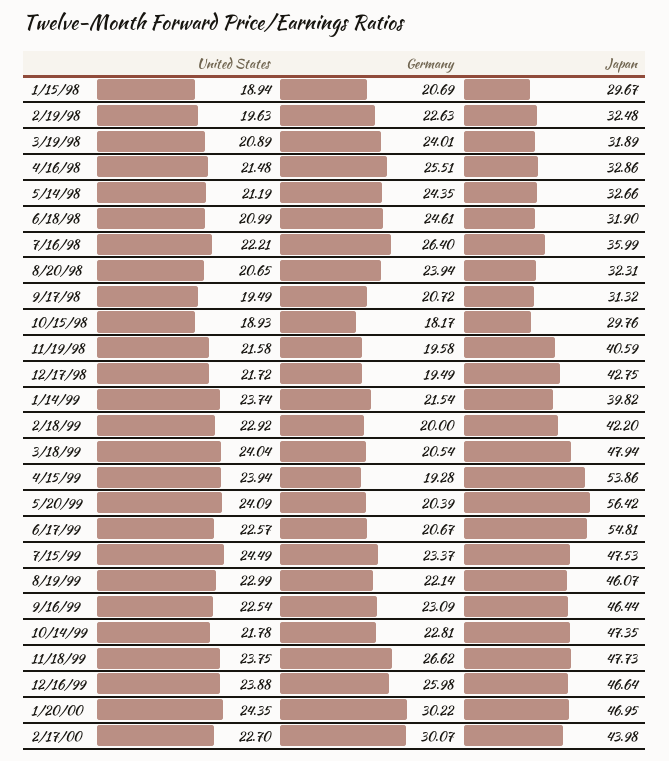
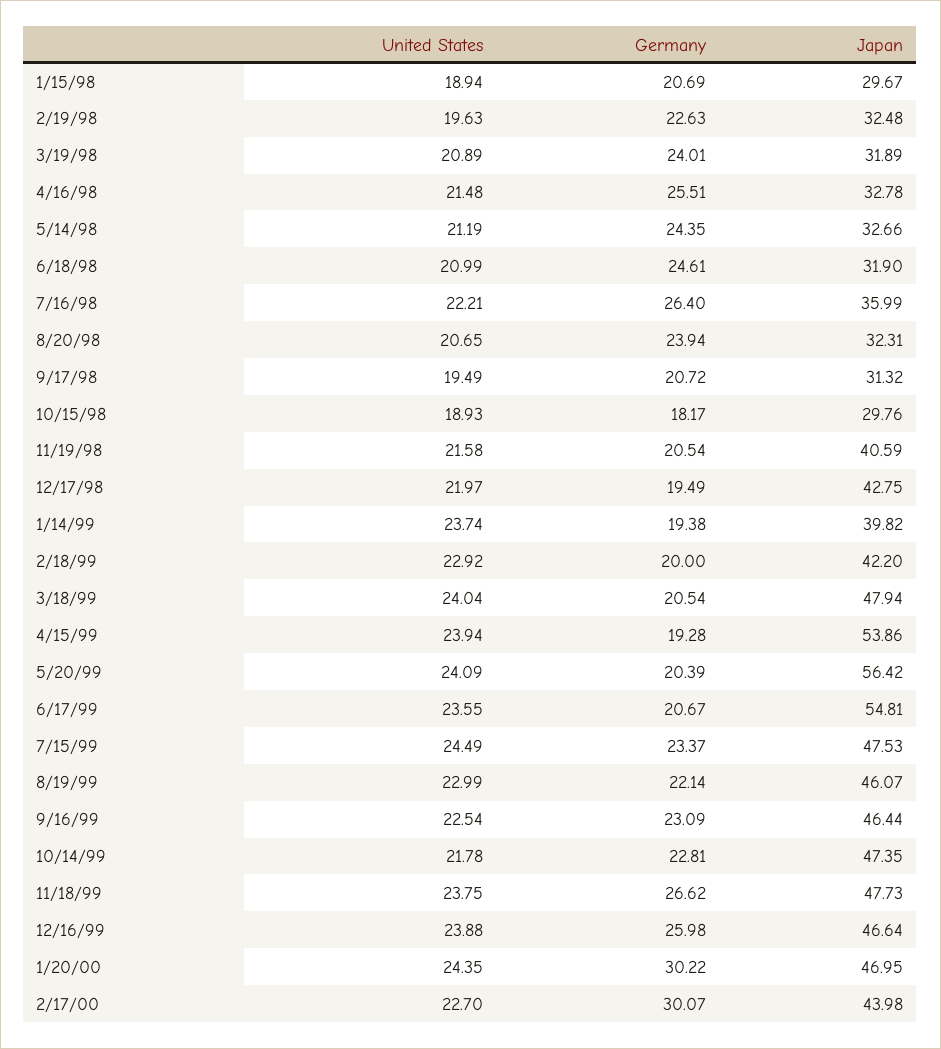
Japan, 4/16/98: 32.86 -> 32.78
Germany, 11/19/98: 19.58 -> 20.54
United States, 12/17/98: 21.72 -> 21.97
Germany, 1/14/99: 21.54 -> 19.38
United States, 6/17/99: 22.57 -> 23.55

